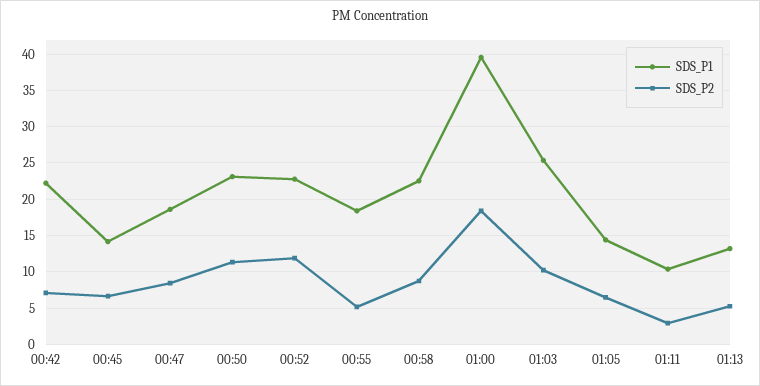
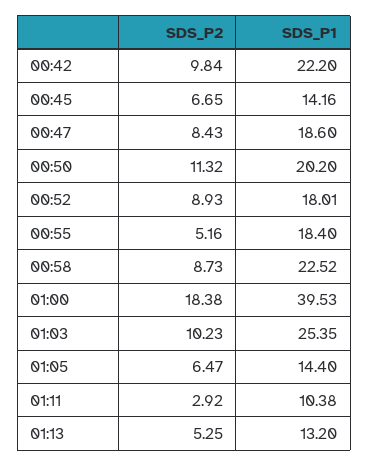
SDS_P2, 00:42: 7 -> 9.84
SDS_P1, 00:50: 23 -> 20.2
SDS_P1, 00:52: 23 -> 18.01
SDS_P2, 00:52: 12 -> 8.93

